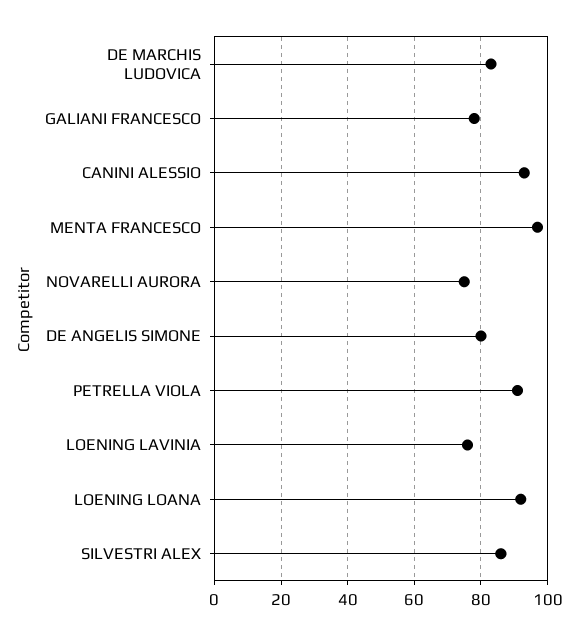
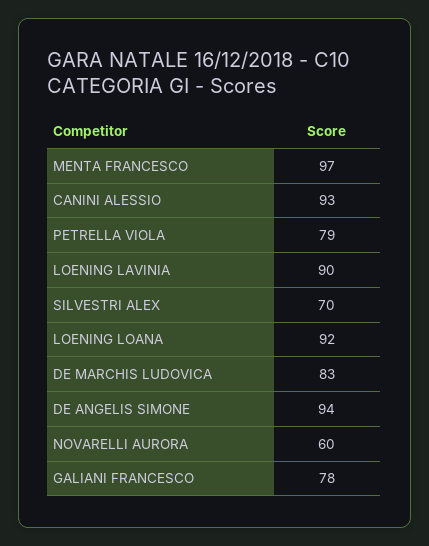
NOVARELLI AURORA: 75 -> 60
DE ANGELIS SIMONE: 80 -> 94
PETRELLA VIOLA: 90 -> 79
LOENING LAVINIA: 75 -> 90
SILVESTRI ALEX: 85 -> 70

